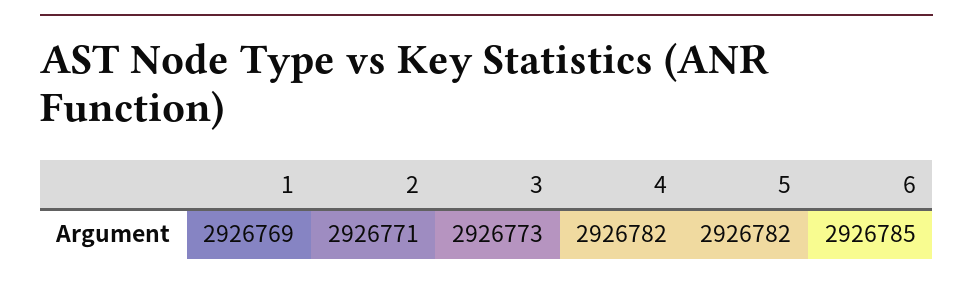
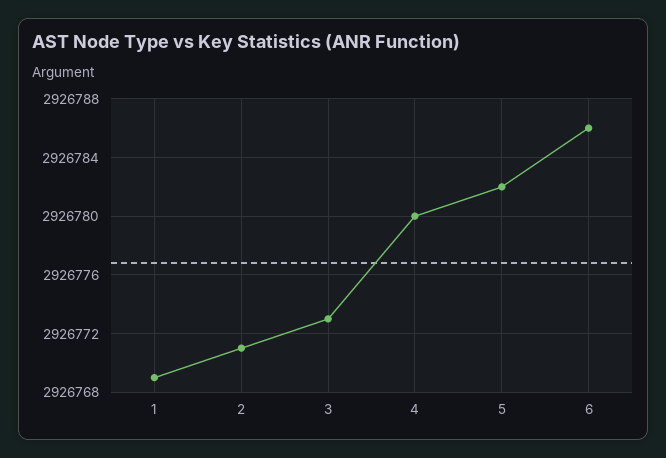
4: 2926782 -> 2926780
6: 2926785 -> 2926786

